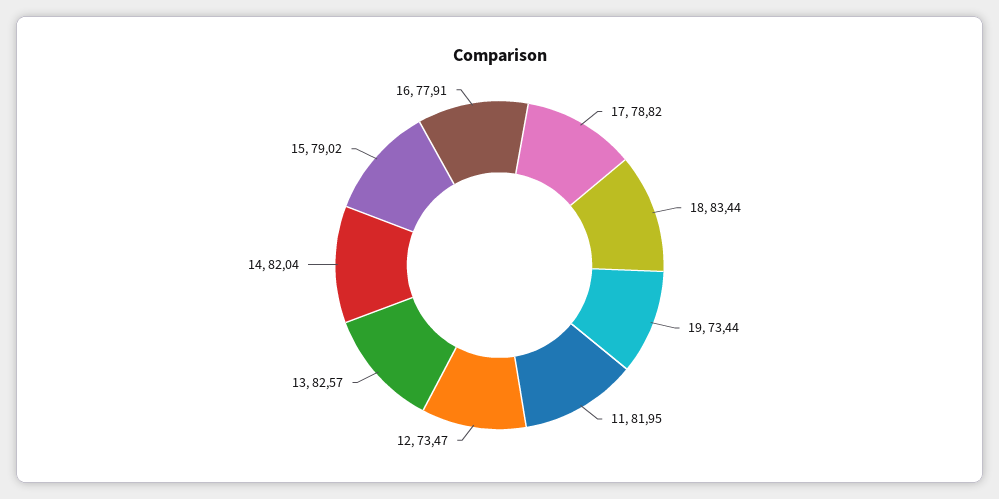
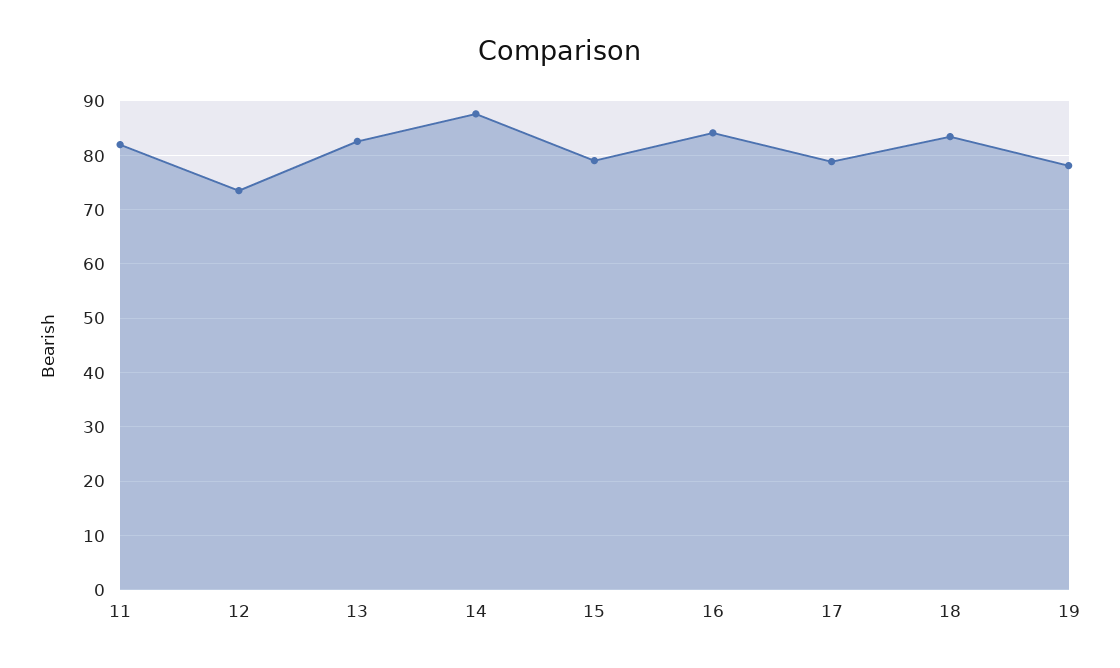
19: 73.44 -> 78
14: 82.04 -> 88
16: 77.91 -> 84

